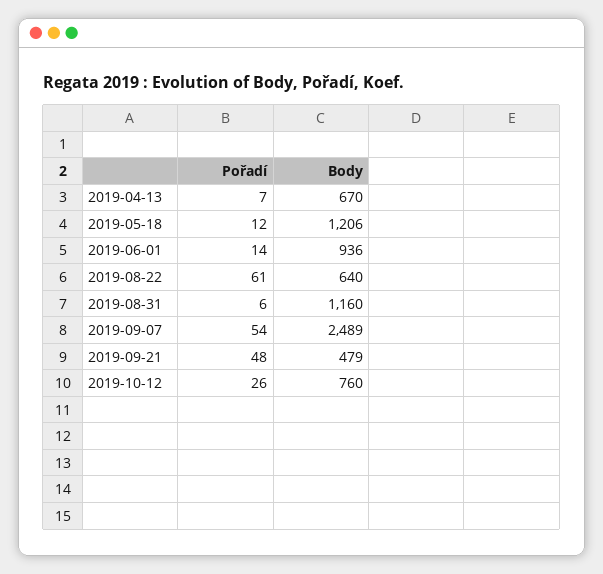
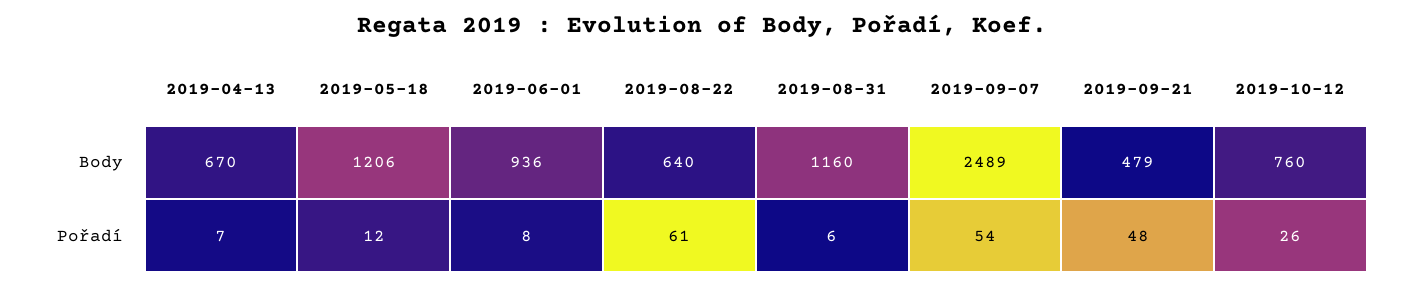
Pořadí, 2019-06-01: 14 -> 8

